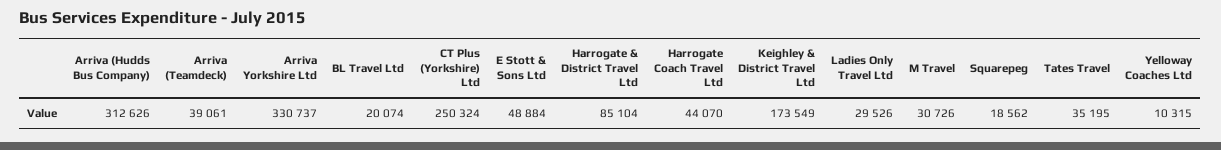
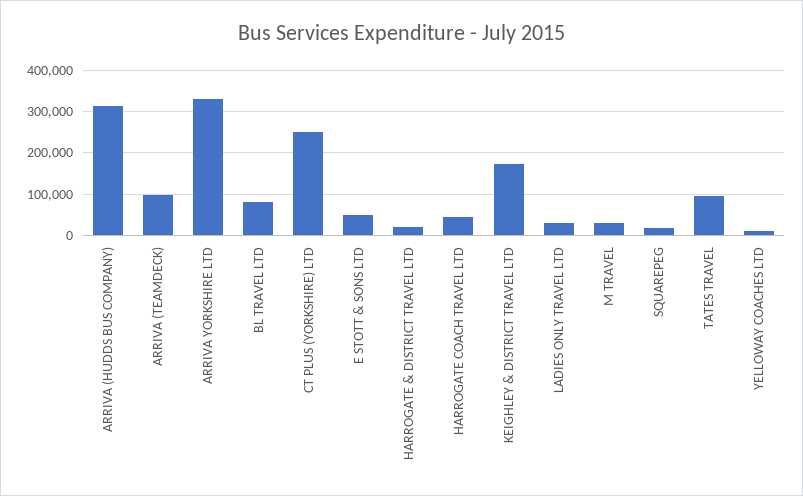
Arriva (Teamdeck): 39061 -> 100000
BL Travel Ltd: 20074 -> 80000
Harrogate & District Travel Ltd: 85104 -> 20000
Tates Travel: 35195 -> 100000

